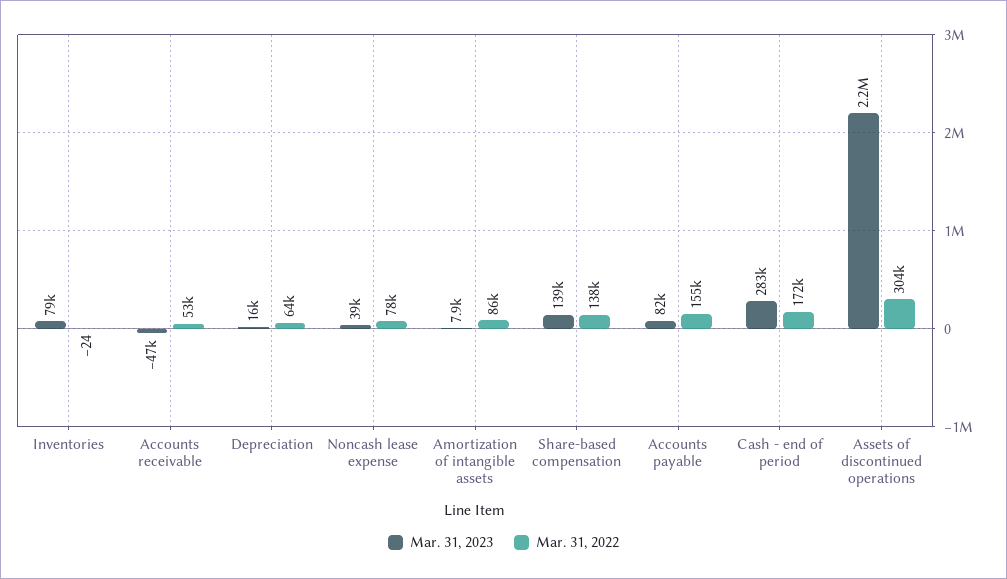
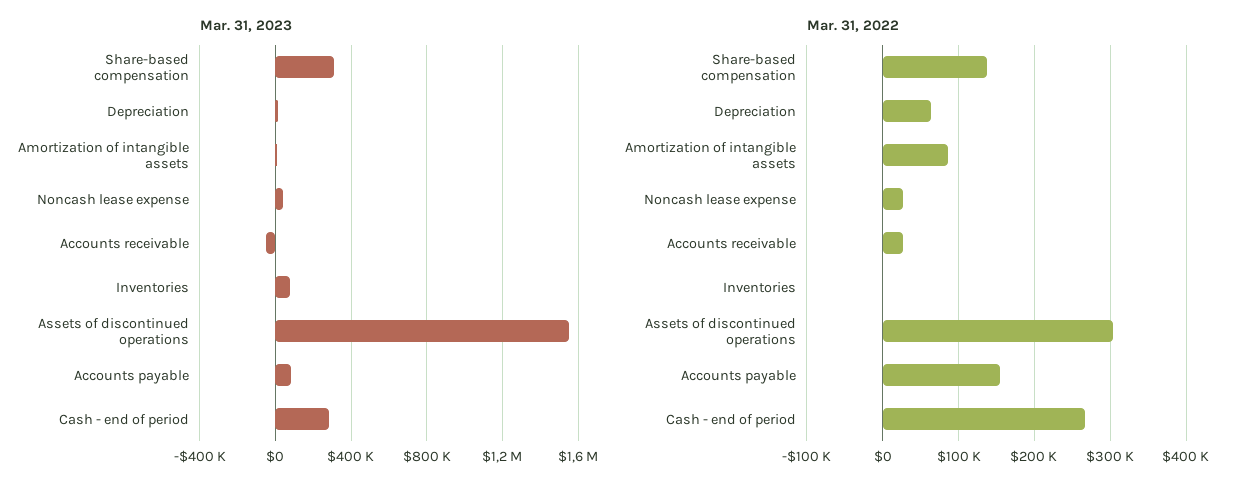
Mar. 31, 2022, Accounts receivable: 53000 -> 30000
Mar. 31, 2022, Noncash lease expense: 78000 -> 30000
Mar. 31, 2023, Share-based compensation: 139000 -> 300000
Mar. 31, 2022, Cash - end of period: 172000 -> 270000
Mar. 31, 2023, Assets of discontinued operations: 2200000 -> 1550000

